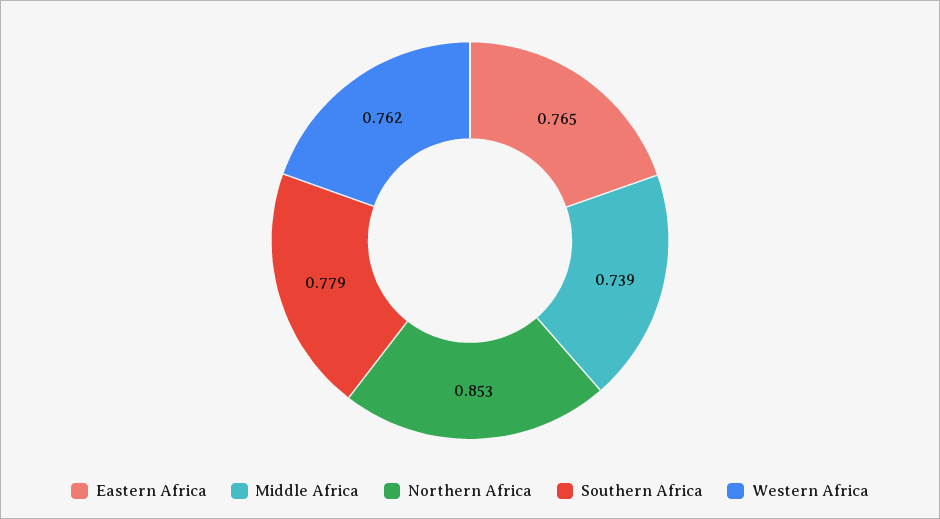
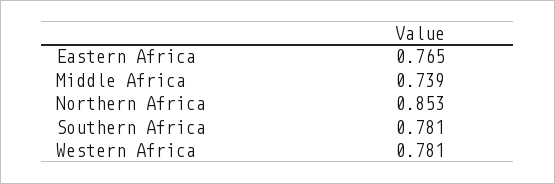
Southern Africa: 0.779 -> 0.781
Western Africa: 0.762 -> 0.781

